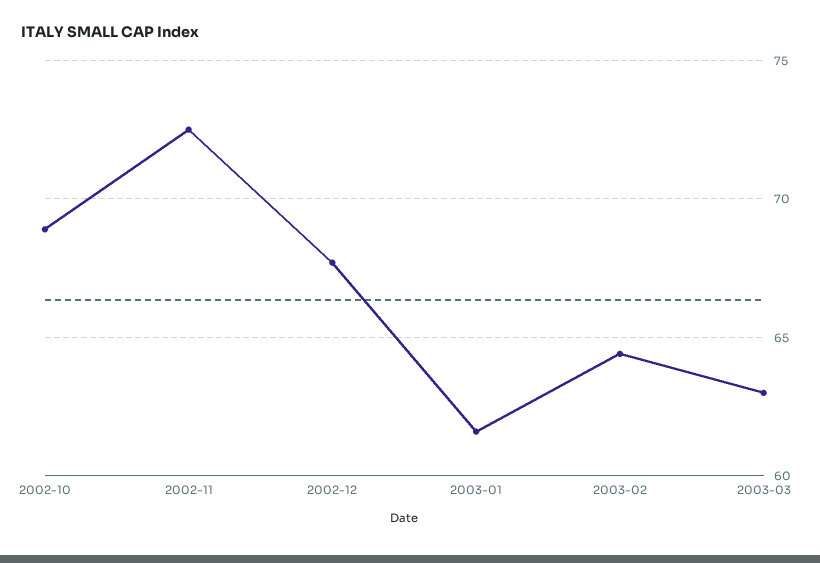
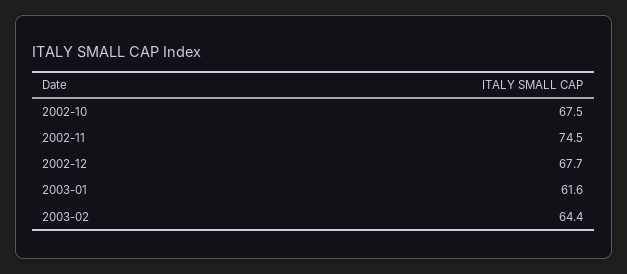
2002-10: 69 -> 67.5
2002-11: 72.5 -> 74.5
2003-03: 63 -> none

